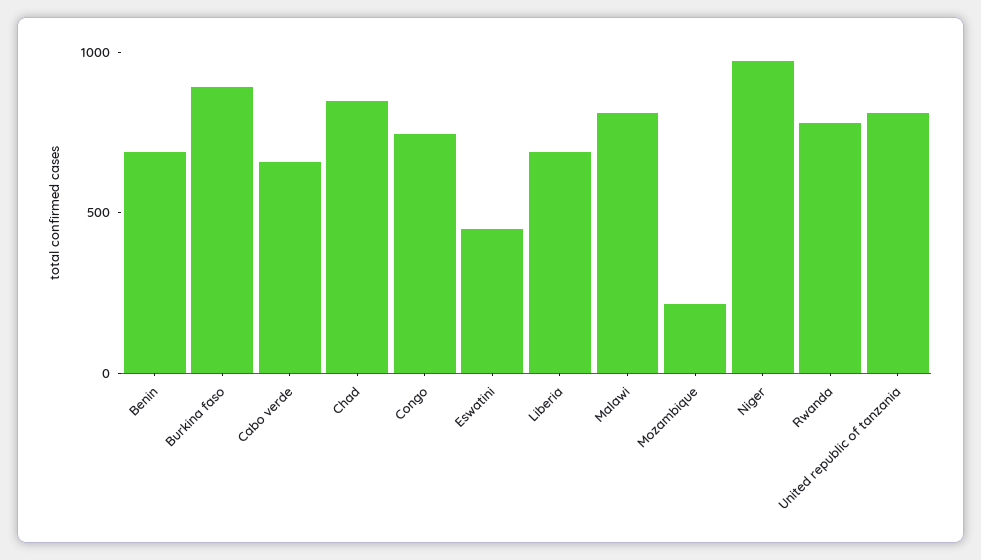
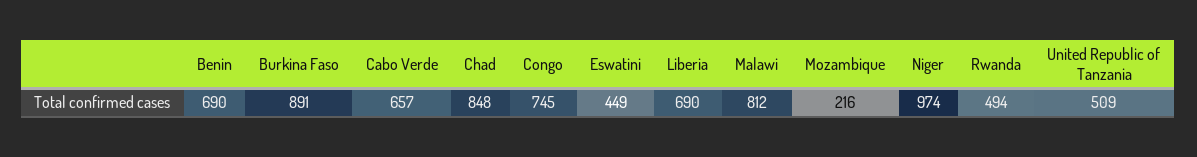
Rwanda: 800 -> 494
United republic of tanzania: 800 -> 509

